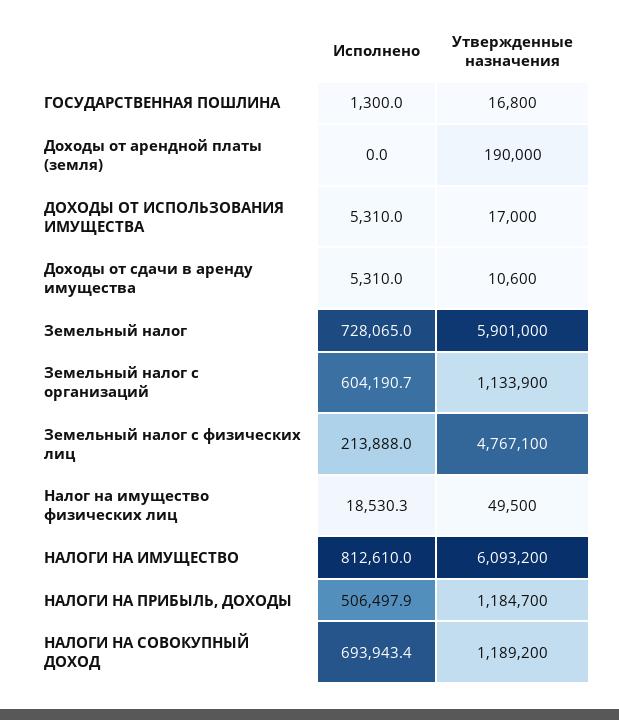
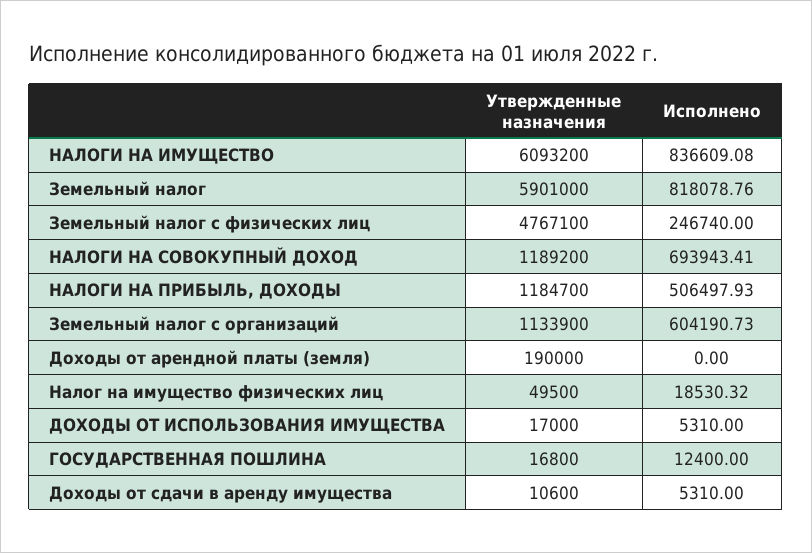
Исполнено, ГОСУДАРСТВЕННАЯ ПОШЛИНА: 1300 -> 12400
Исполнено, Земельный налог: 728065 -> 818078.76
Исполнено, Земельный налог с физических лиц: 213888 -> 246740
Исполнено, НАЛОГИ НА ИМУЩЕСТВО: 812610 -> 836609.08

